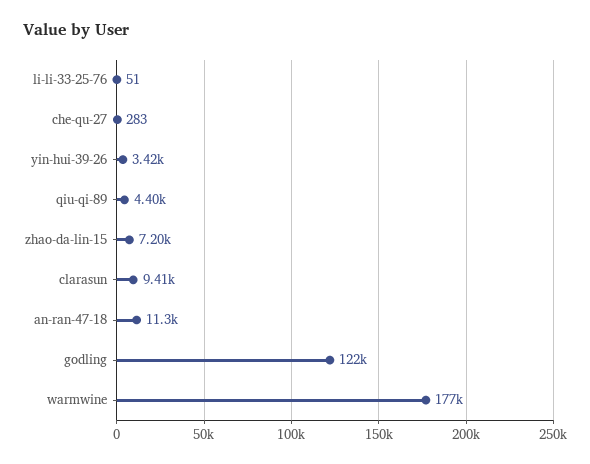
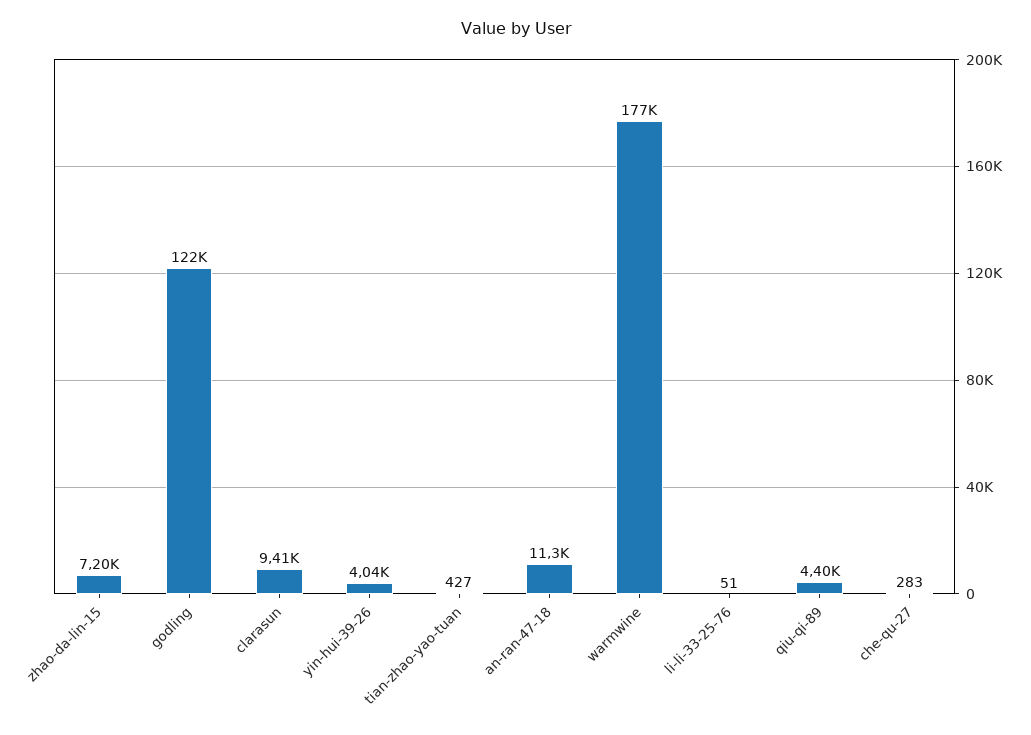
yin-hui-39-26: 3420 -> 4040
tian-zhao-yao-tuan: none -> 427

